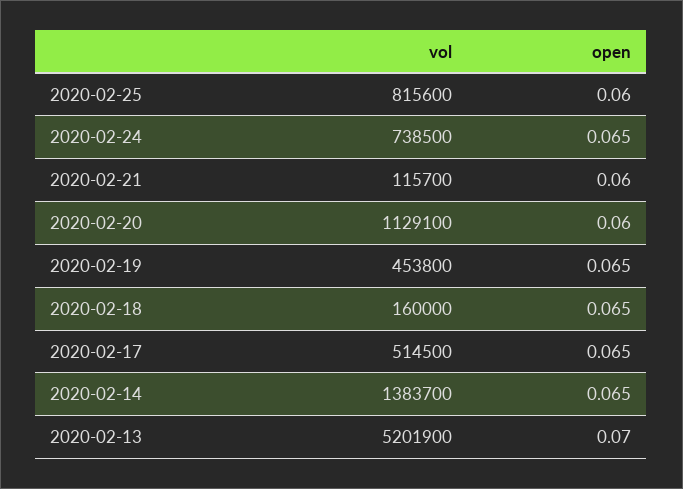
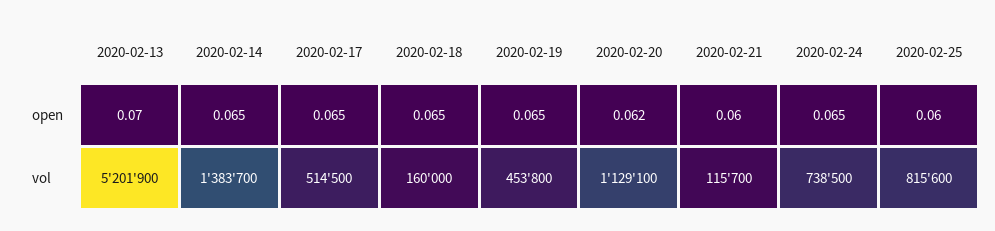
open, 2020-02-20: 0.06 -> 0.062

